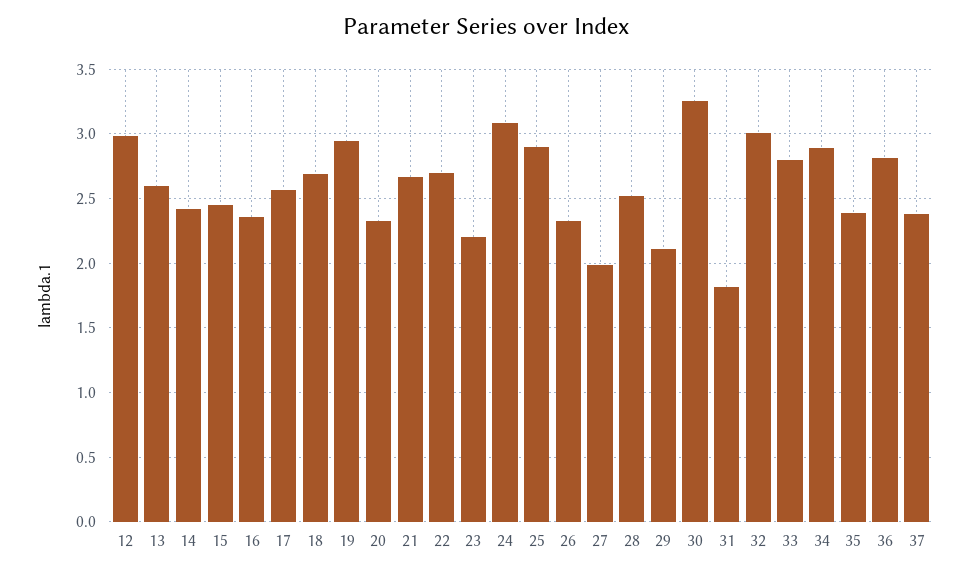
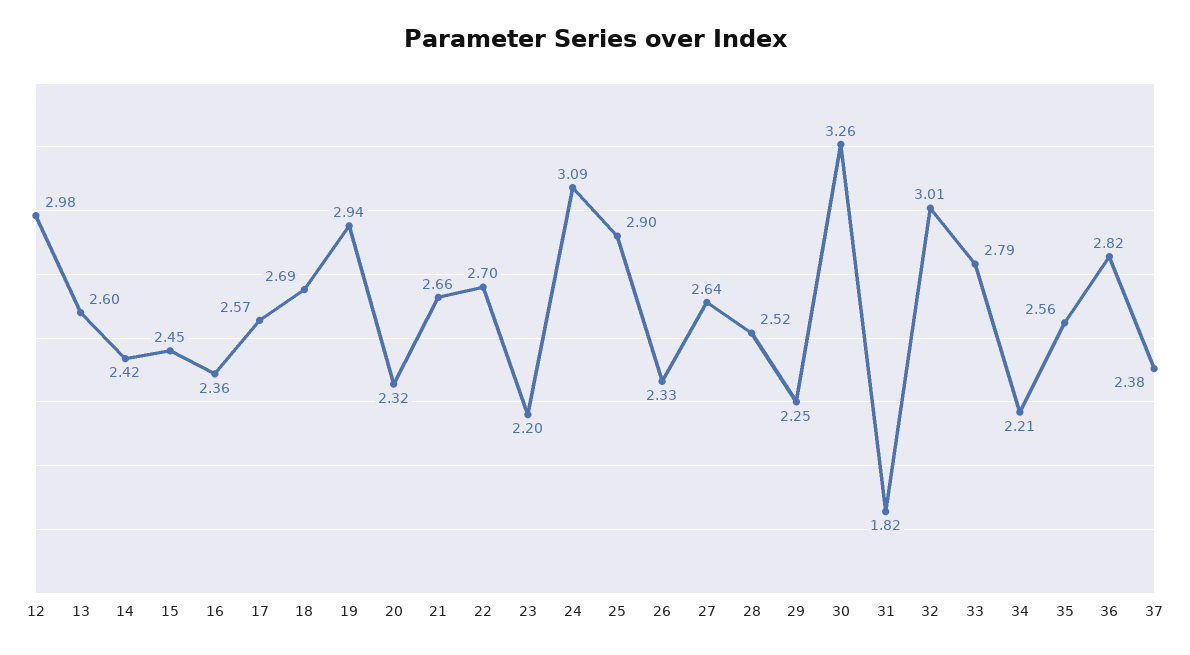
27: 2 -> 2.64
29: 2.1 -> 2.25
34: 2.9 -> 2.21
35: 2.4 -> 2.56

